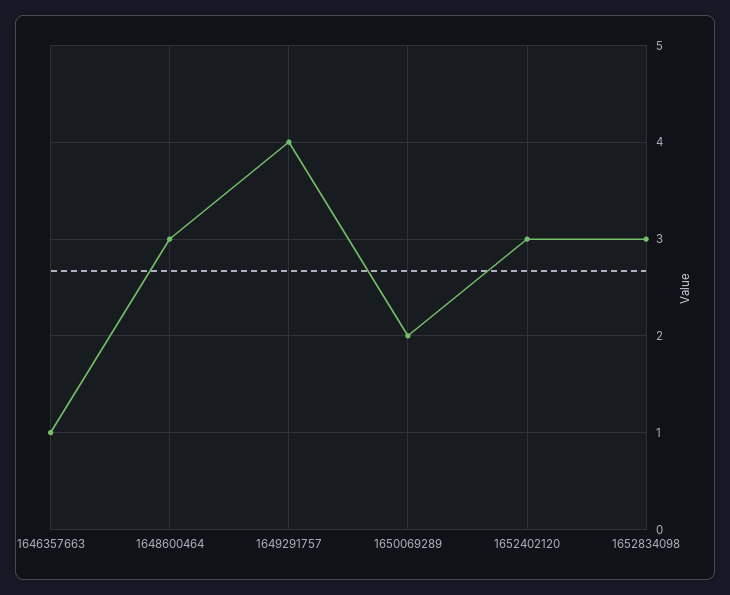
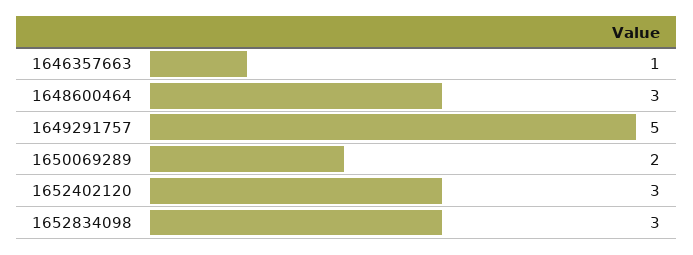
1649291757: 4 -> 5

